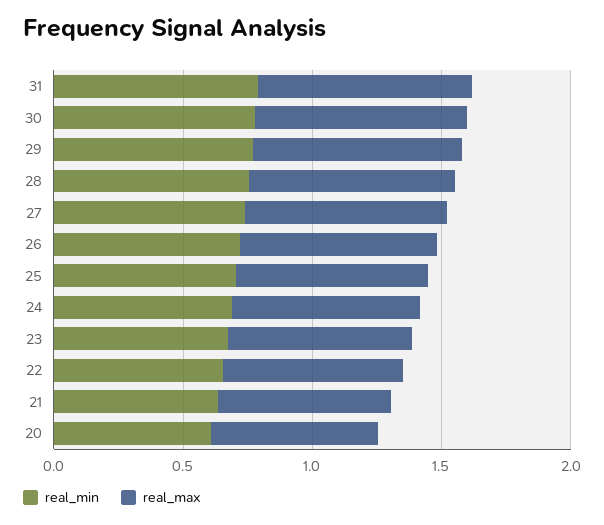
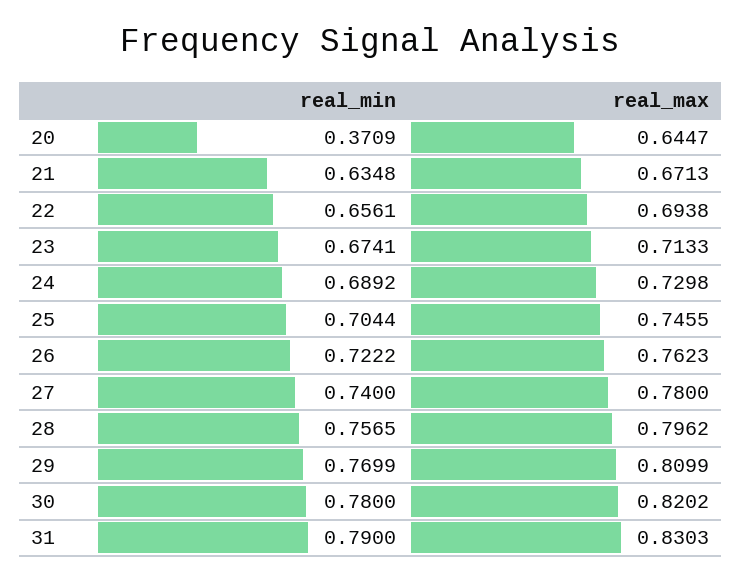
real_min, 20: 0.6 -> 0.3709

